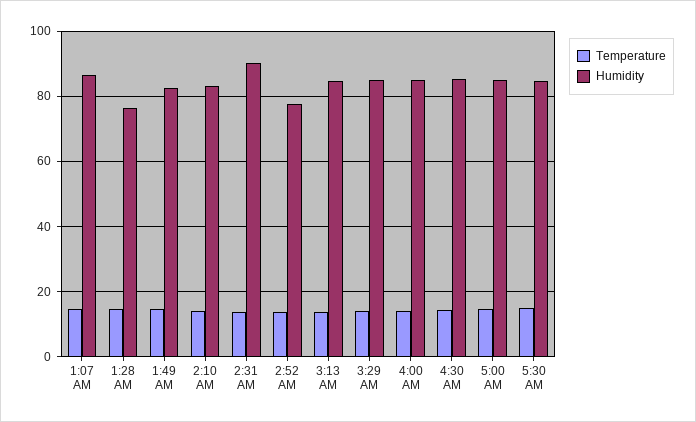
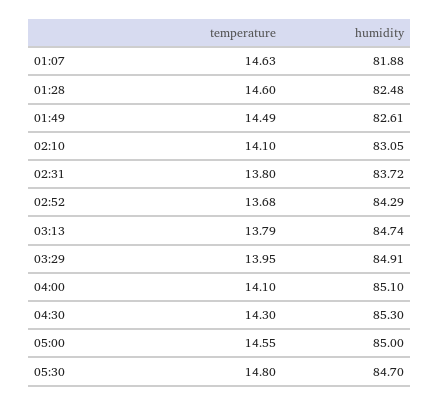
Humidity, 1:07 AM: 86 -> 81.88
Humidity, 1:28 AM: 76 -> 82.48
Humidity, 2:31 AM: 90 -> 83.72
Humidity, 2:52 AM: 78 -> 84.29

